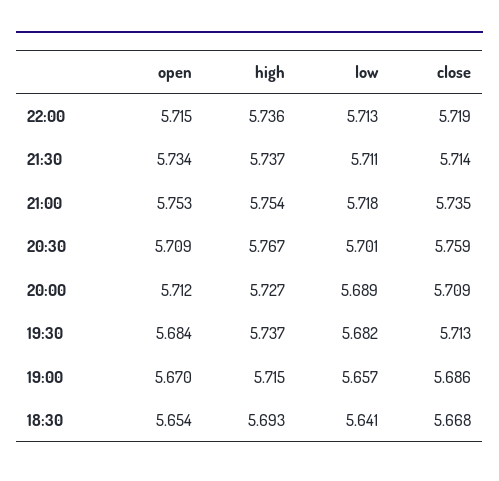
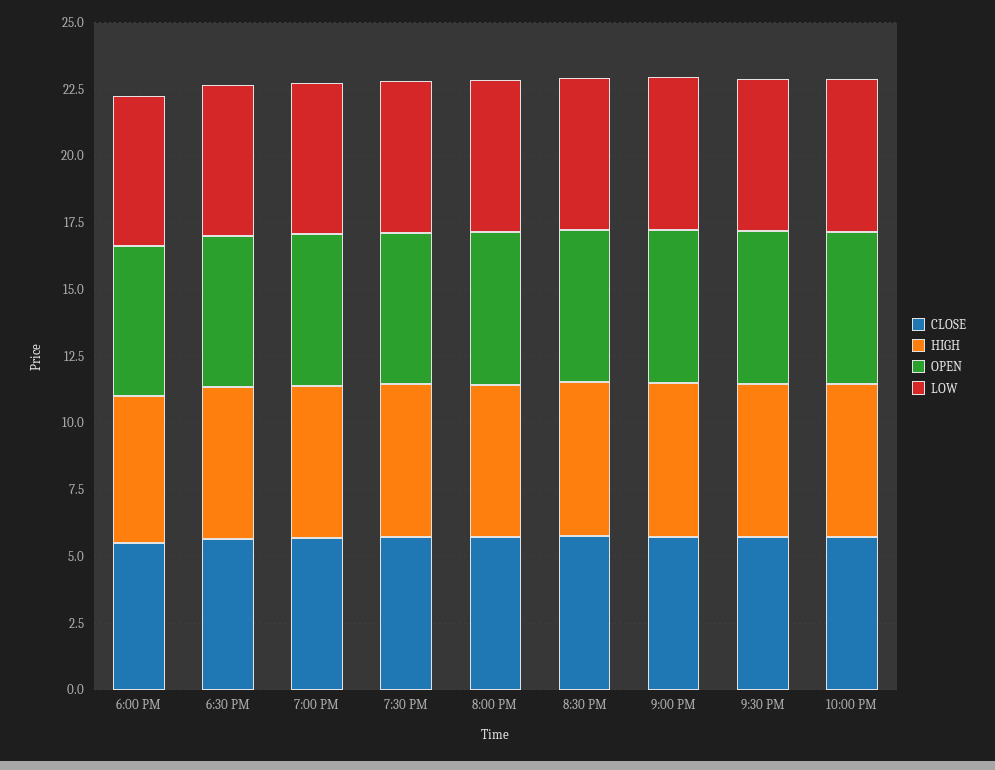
close, 6:00 PM: none -> 5.5
high, 6:00 PM: none -> 5.5
open, 6:00 PM: none -> 5.5
low, 6:00 PM: none -> 5.5

